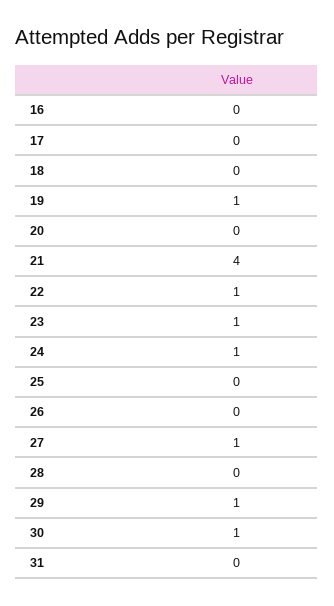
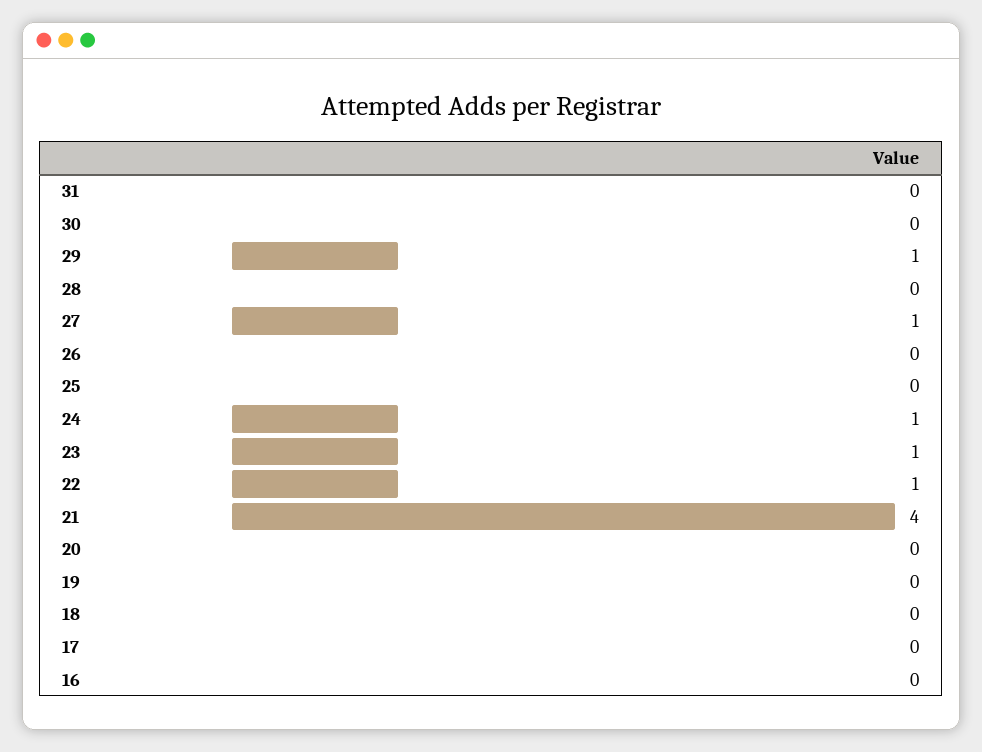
19: 1 -> 0
30: 1 -> 0

